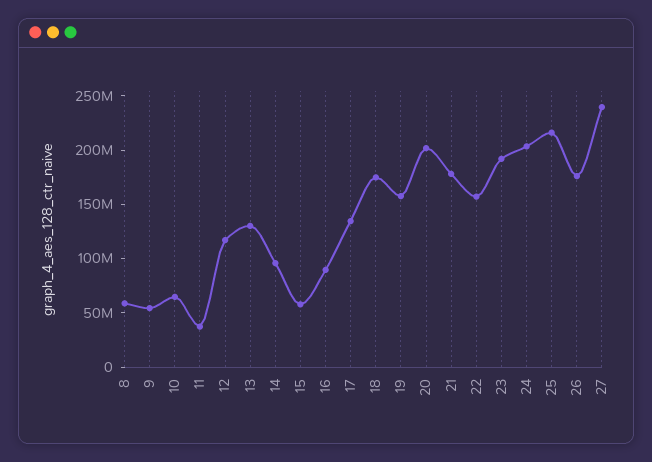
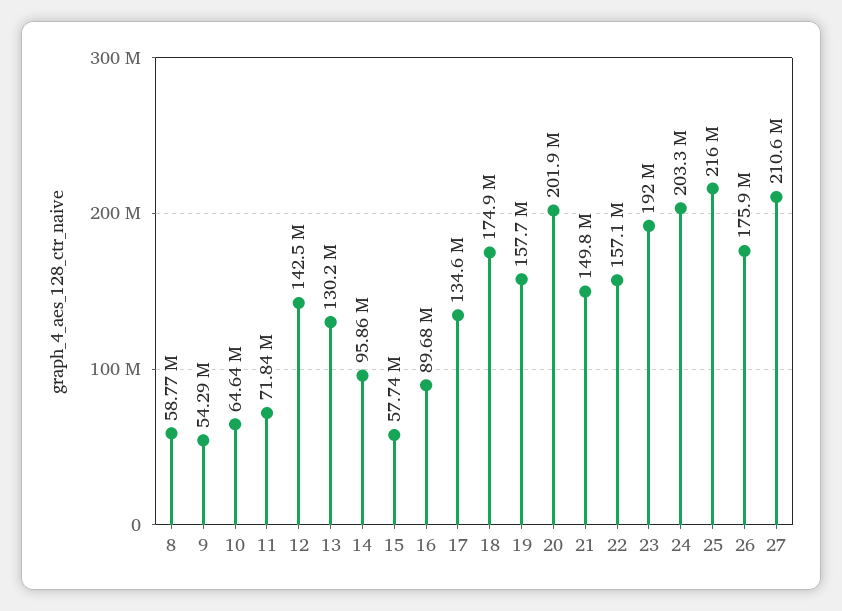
11: 40000000 -> 71840000
12: 120000000 -> 142500000
21: 180000000 -> 149800000
27: 240000000 -> 210600000

